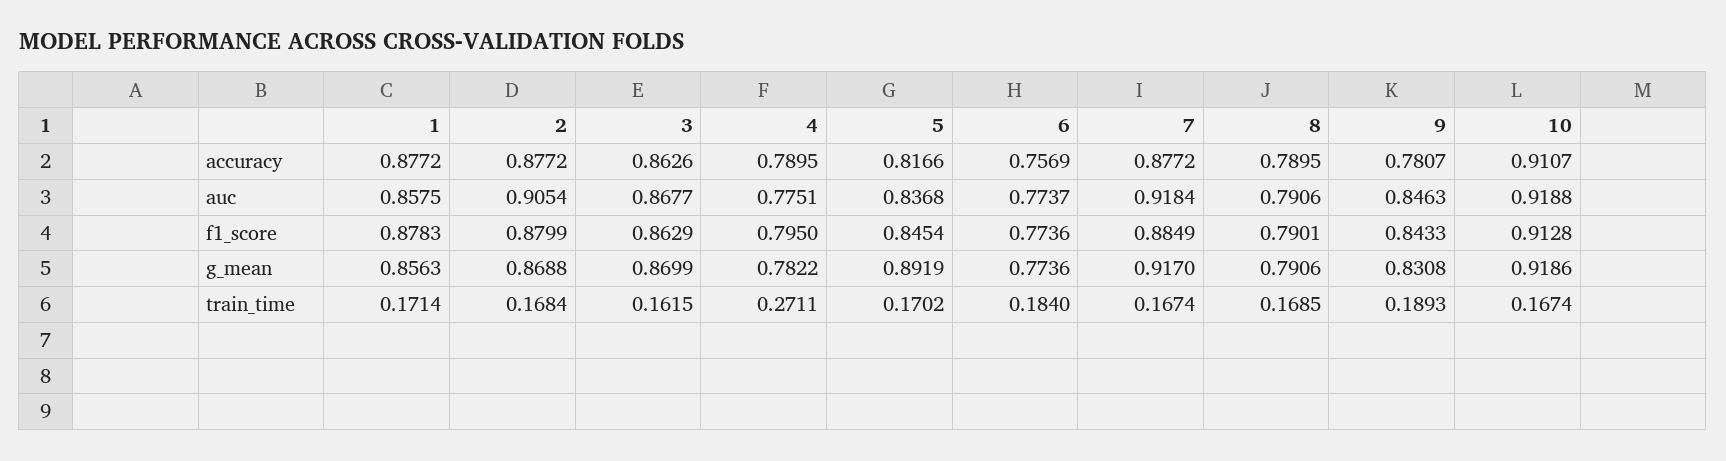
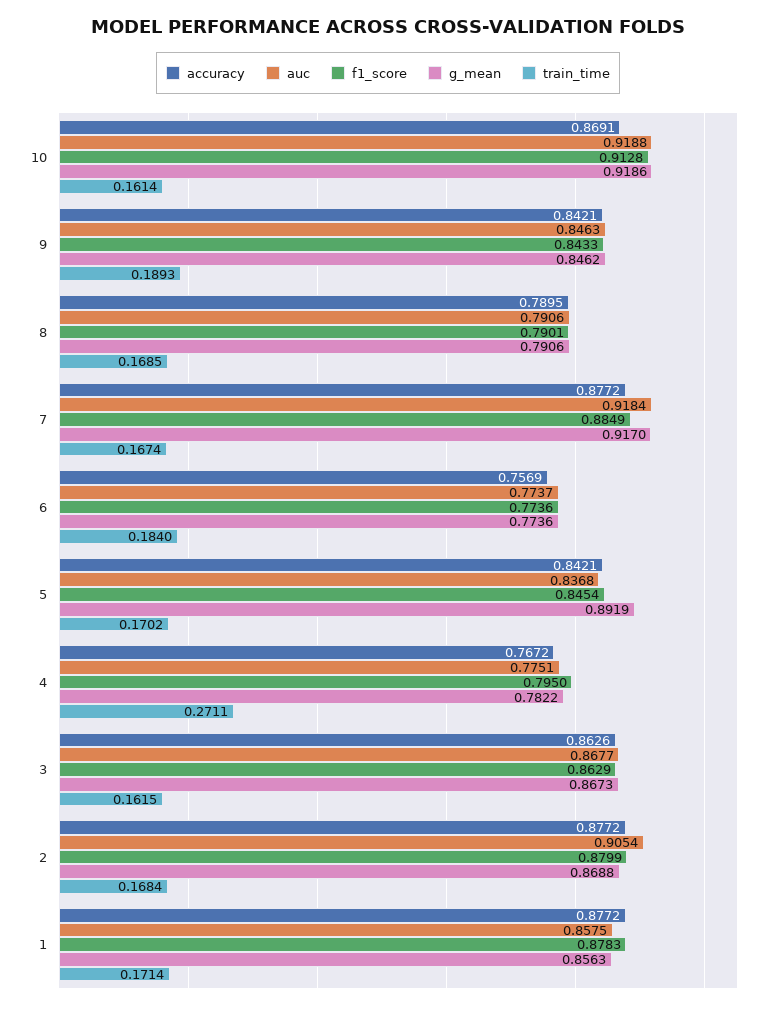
accuracy, 4: 0.7895 -> 0.7672
accuracy, 5: 0.8166 -> 0.8421
accuracy, 9: 0.7807 -> 0.8421
accuracy, 10: 0.9107 -> 0.8691
g_mean, 3: 0.8699 -> 0.8673
g_mean, 9: 0.8308 -> 0.8462
train_time, 10: 0.1674 -> 0.1614

